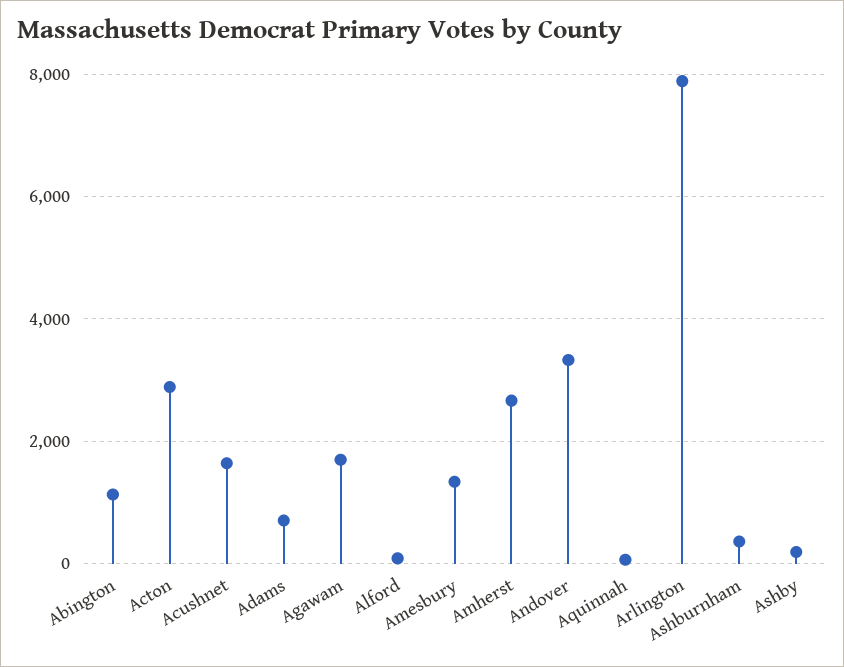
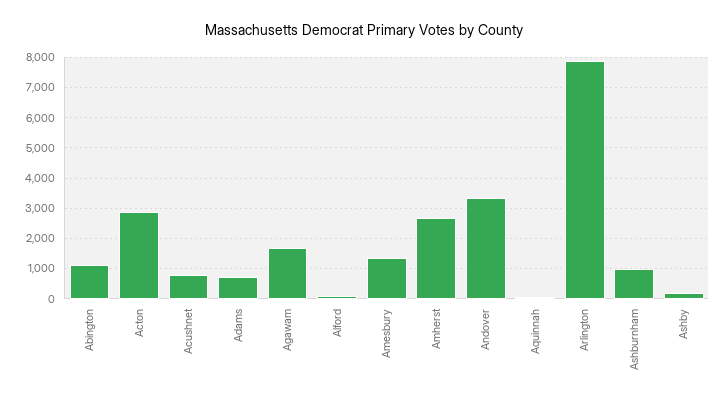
Acushnet: 1600 -> 800
Ashburnham: 400 -> 1000

